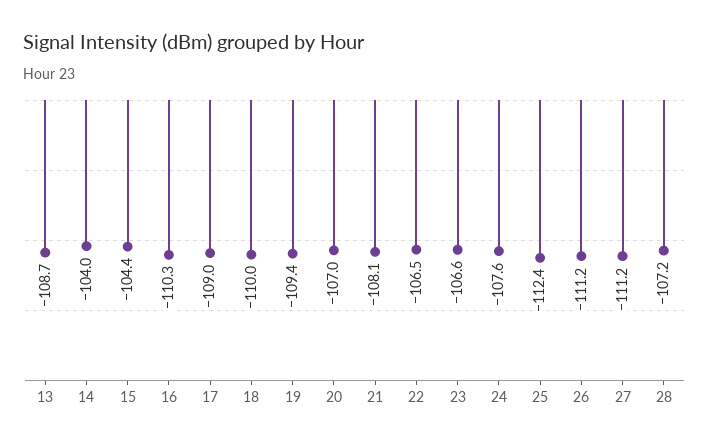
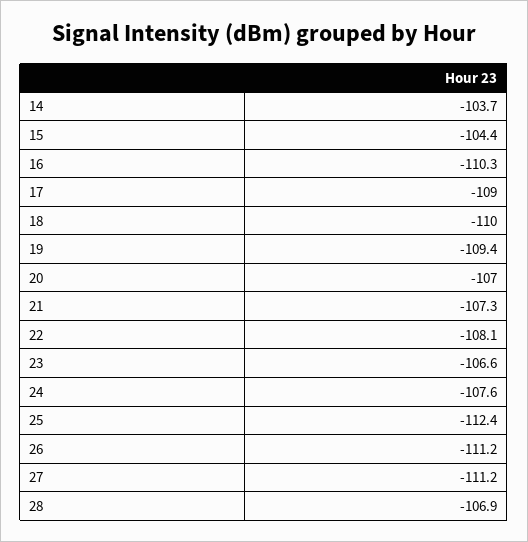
13: -108.7 -> none
14: -104 -> -103.7
21: -108.1 -> -107.3
22: -106.5 -> -108.1
28: -107.2 -> -106.9

